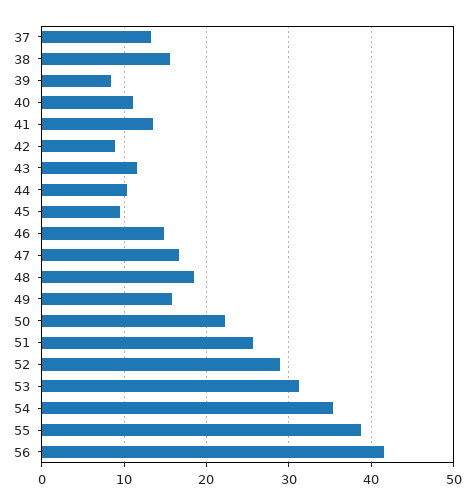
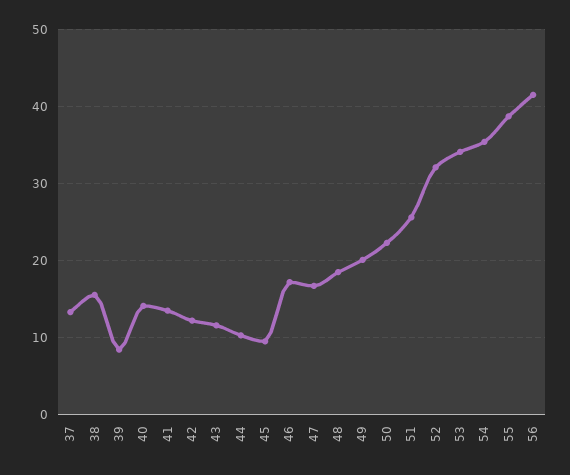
40: 11 -> 14
42: 9 -> 12
46: 15 -> 17
49: 16 -> 20
52: 29 -> 32
53: 31 -> 34

